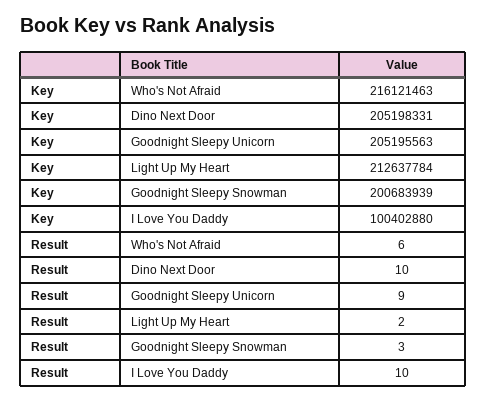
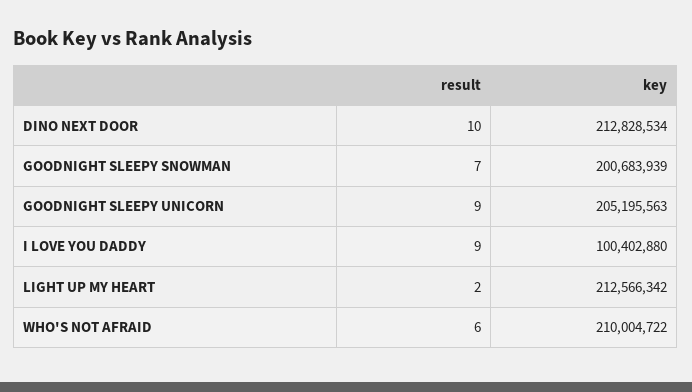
Key, Who's Not Afraid: 216121463 -> 210004722
Key, Dino Next Door: 205198331 -> 212828534
Key, Light Up My Heart: 212637784 -> 212566342
Result, Goodnight Sleepy Snowman: 3 -> 7
Result, I Love You Daddy: 10 -> 9

